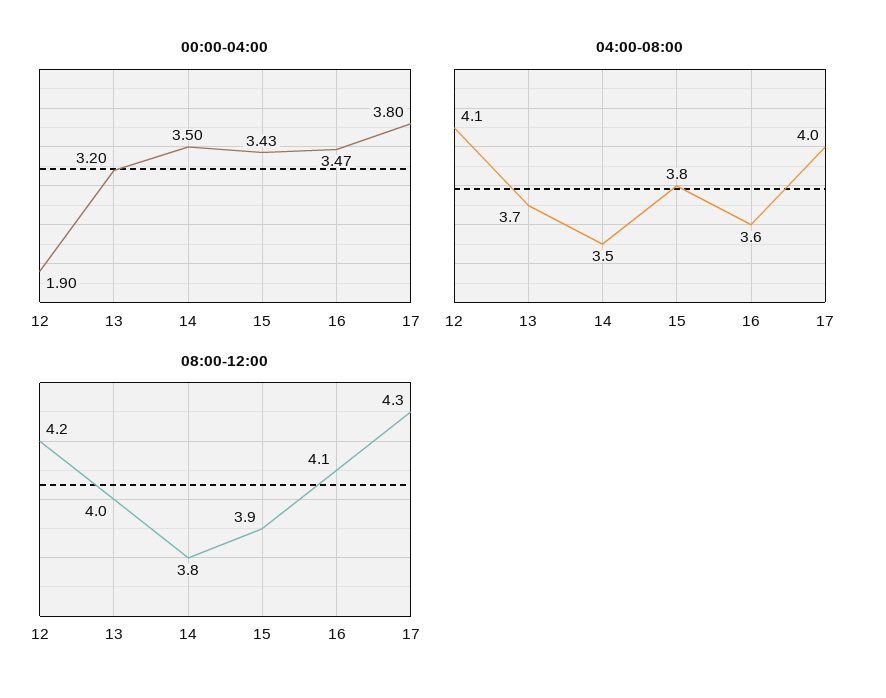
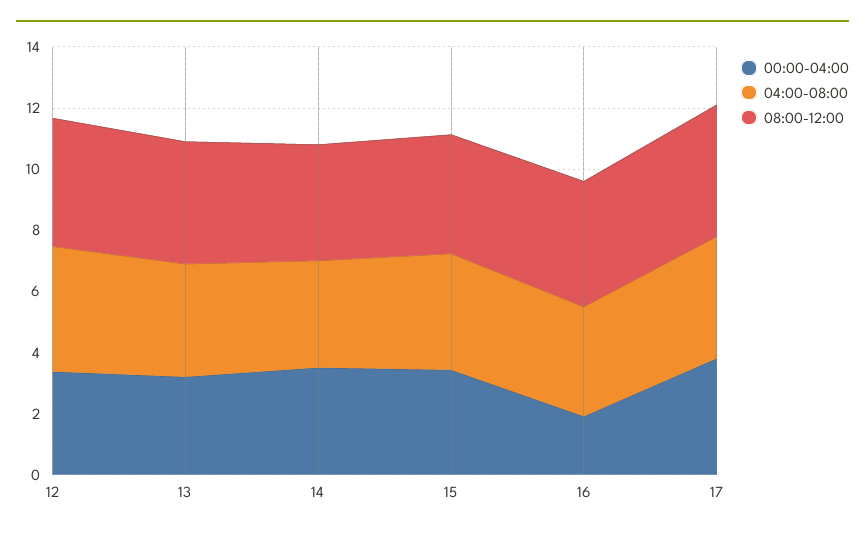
00:00-04:00, 12: 1.9 -> 3.5
00:00-04:00, 16: 3.47 -> 2

